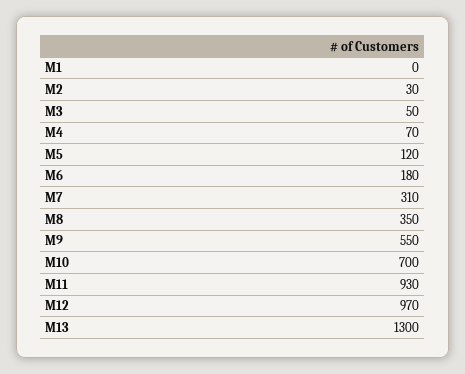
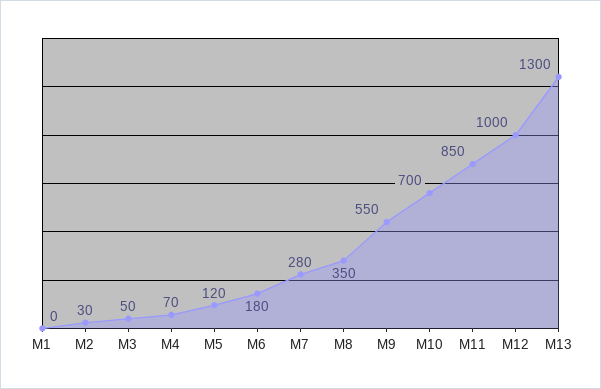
M7: 310 -> 280
M11: 930 -> 850
M12: 970 -> 1000

